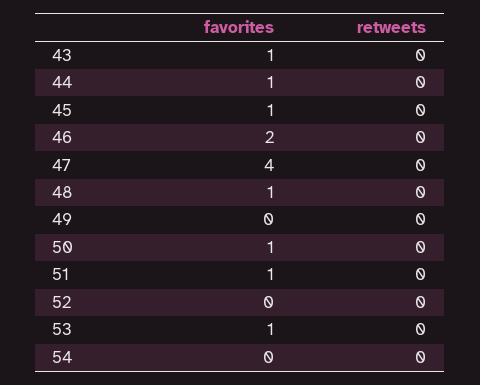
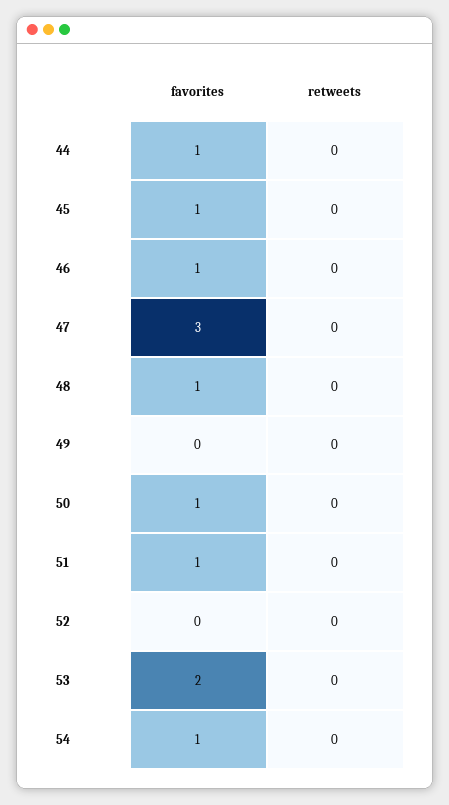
favorites, 43: 1 -> none
retweets, 43: 0 -> none
favorites, 46: 2 -> 1
favorites, 47: 4 -> 3
favorites, 53: 1 -> 2
favorites, 54: 0 -> 1

